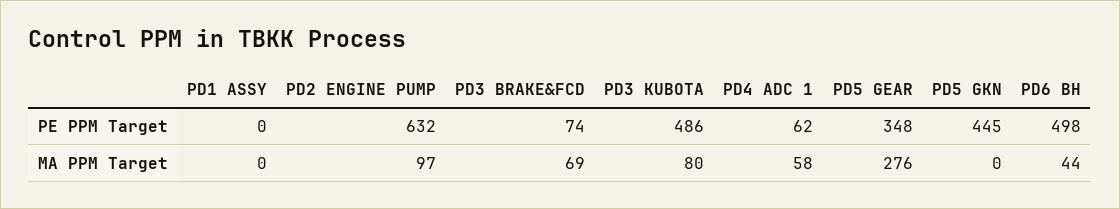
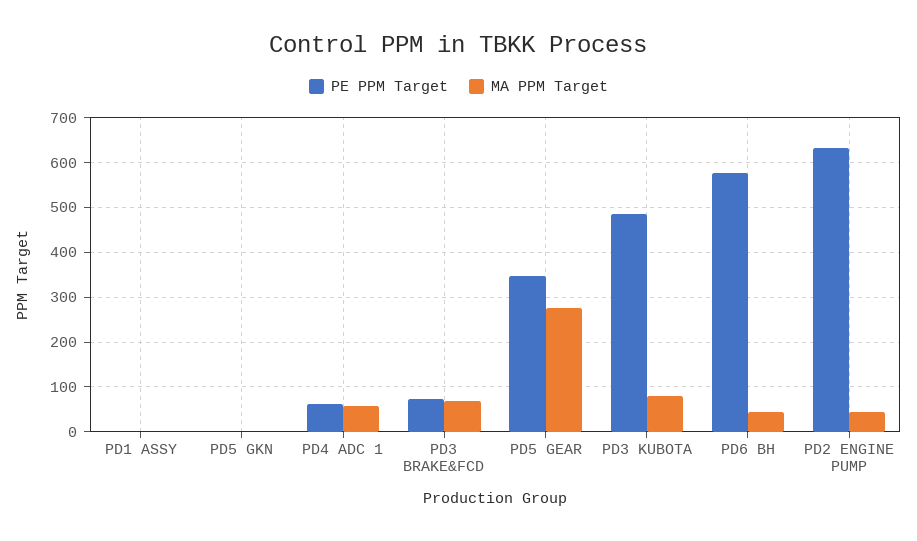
PE PPM Target, PD5 GKN: 445 -> 0
PE PPM Target, PD6 BH: 498 -> 580
MA PPM Target, PD2 ENGINE PUMP: 97 -> 40

